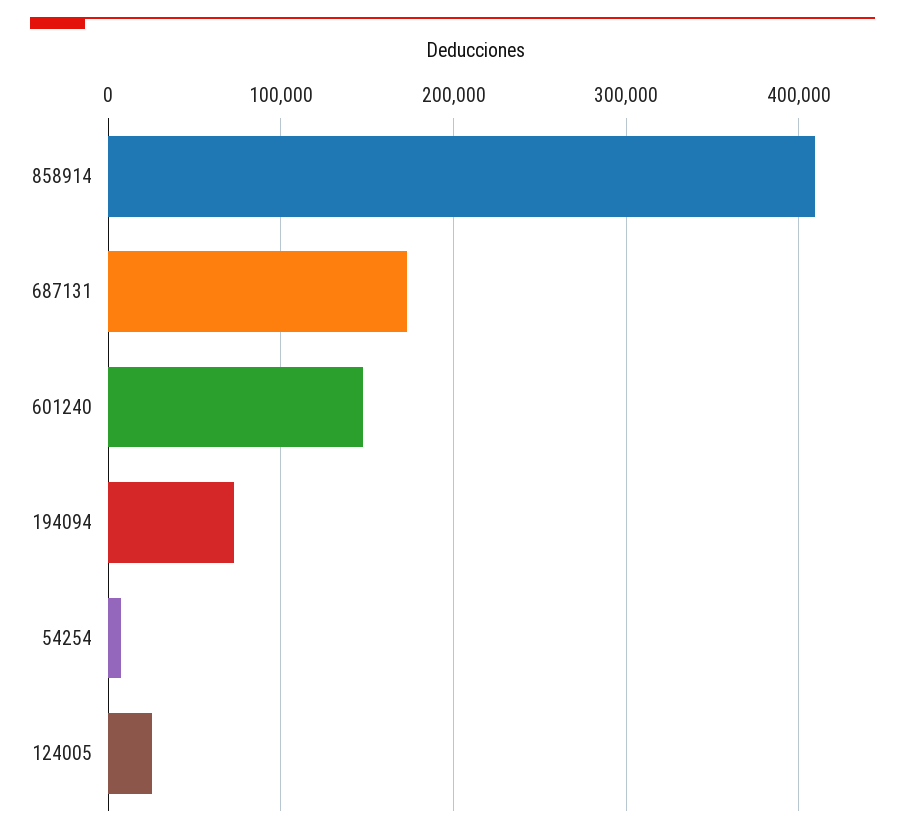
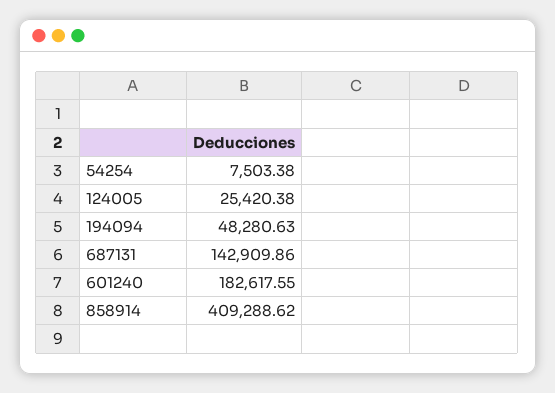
687131: 170000 -> 142909.86
601240: 150000 -> 182617.55
194094: 70000 -> 48280.63

